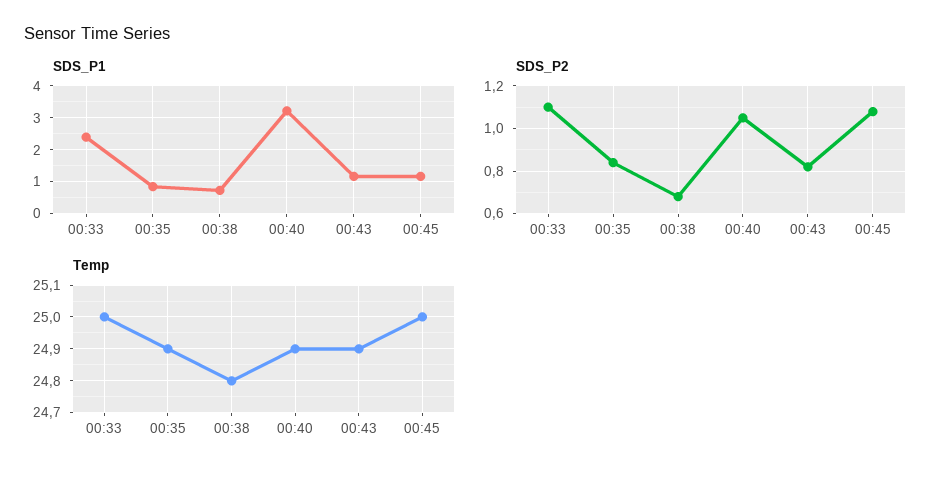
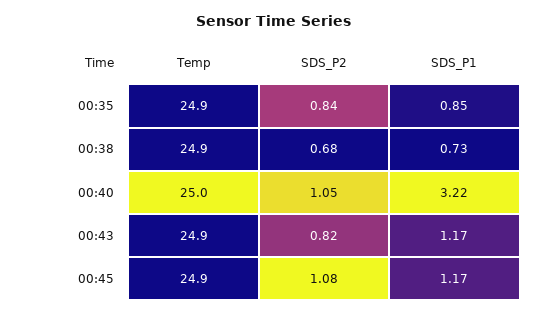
SDS_P1, 00:33: 2.4 -> none
SDS_P2, 00:33: 1.1 -> none
Temp, 00:33: 25 -> none
Temp, 00:38: 24.8 -> 24.9
Temp, 00:40: 24.9 -> 25
Temp, 00:45: 25 -> 24.9

